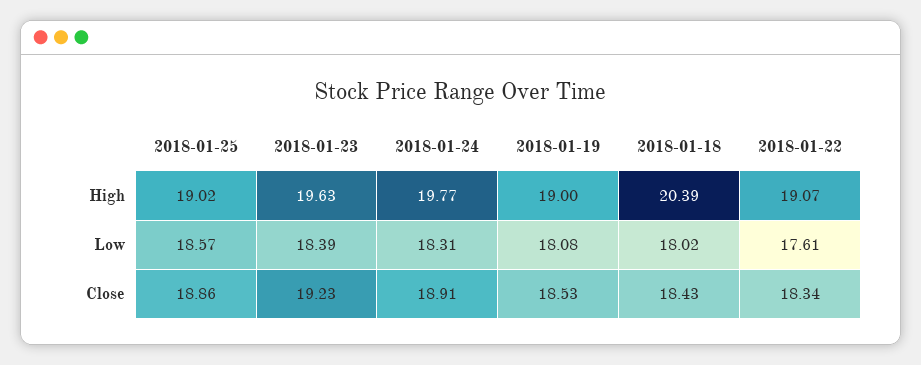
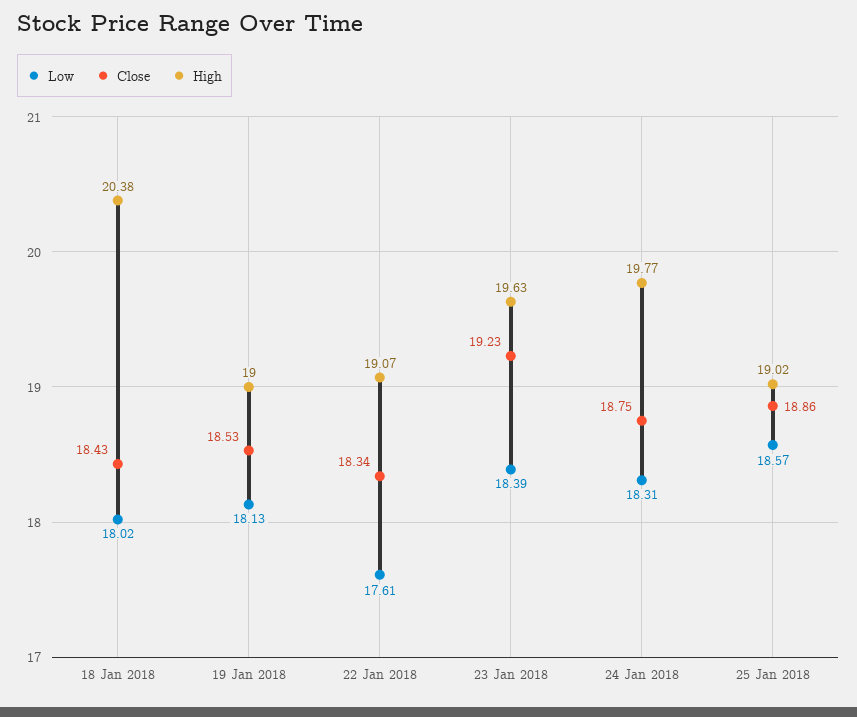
High, 2018-01-18: 20.39 -> 20.38
Low, 2018-01-19: 18.08 -> 18.13
Close, 2018-01-24: 18.91 -> 18.75

